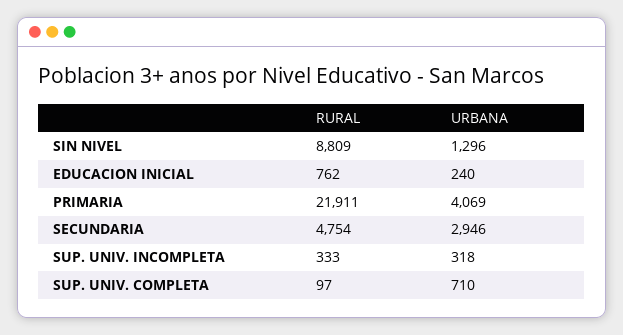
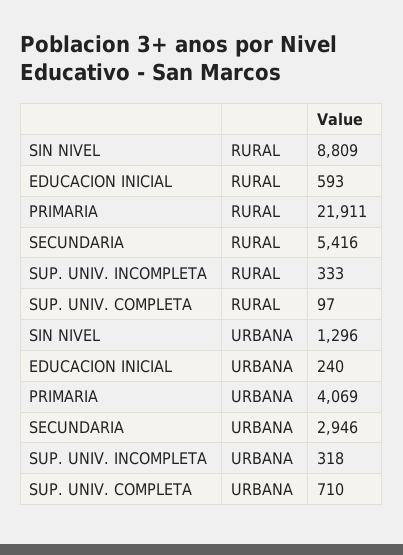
RURAL, EDUCACION INICIAL: 762 -> 593
RURAL, SECUNDARIA: 4754 -> 5416

